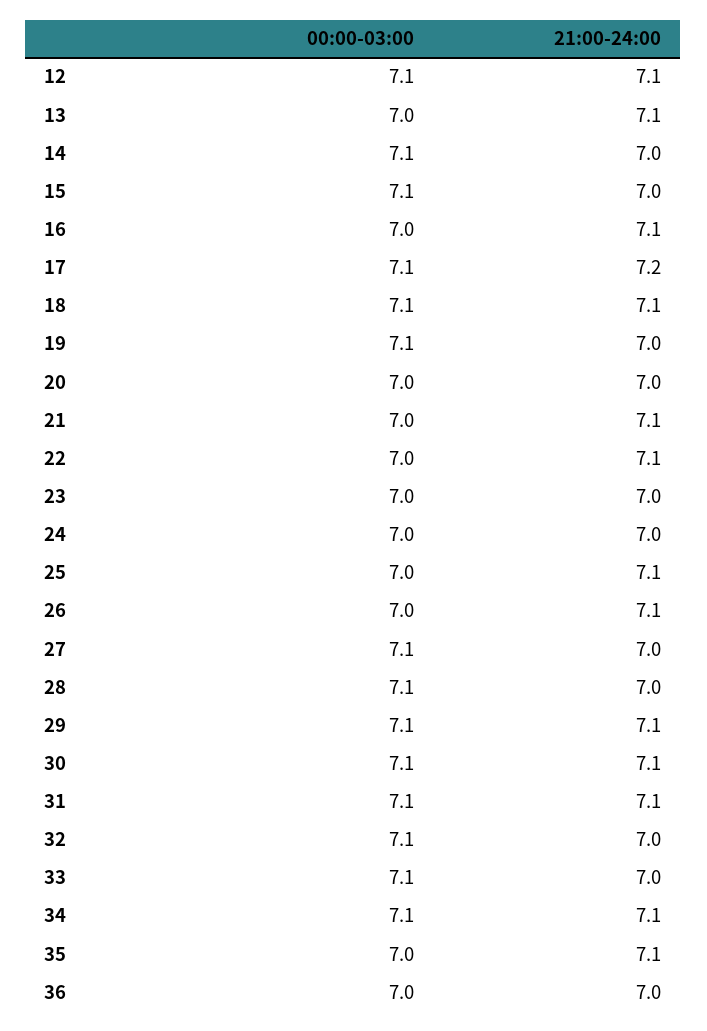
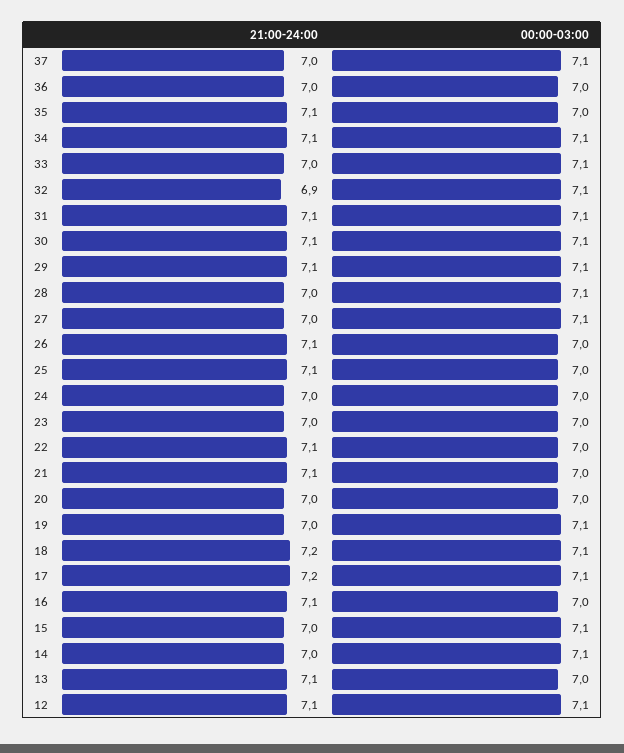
21:00-24:00, 18: 7.1 -> 7.2
21:00-24:00, 32: 7 -> 6.9
21:00-24:00, 37: none -> 7
00:00-03:00, 37: none -> 7.1

